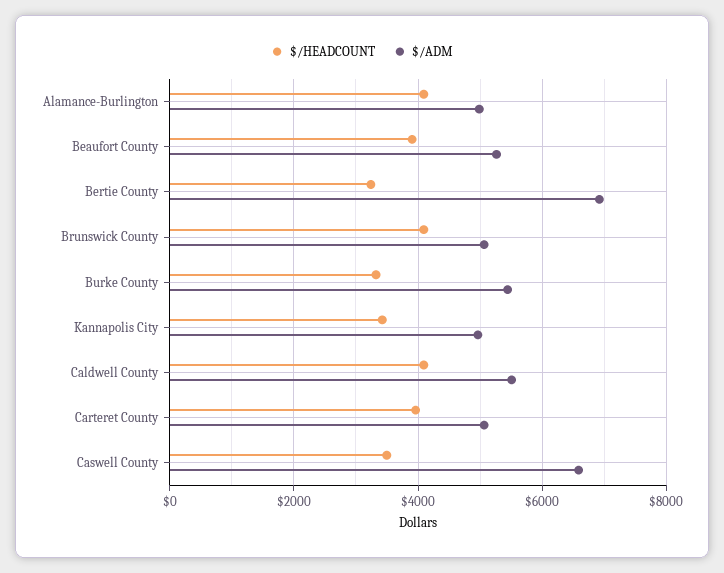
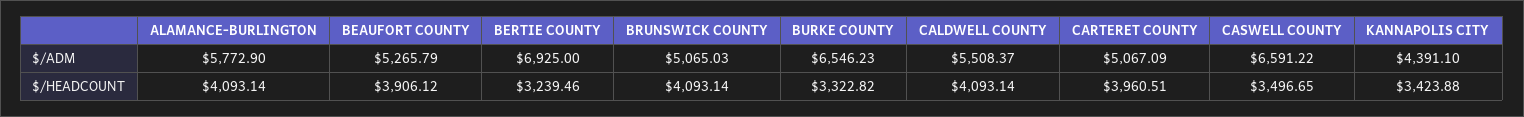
$/ADM, Alamance-Burlington: 5000 -> 5772.9
$/ADM, Burke County: 5400 -> 6546.23
$/ADM, Kannapolis City: 5000 -> 4391.1

